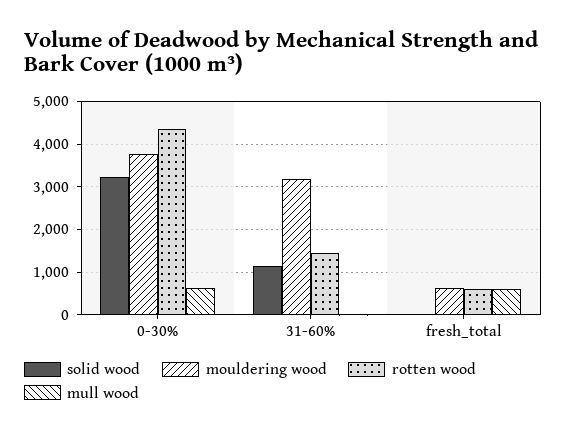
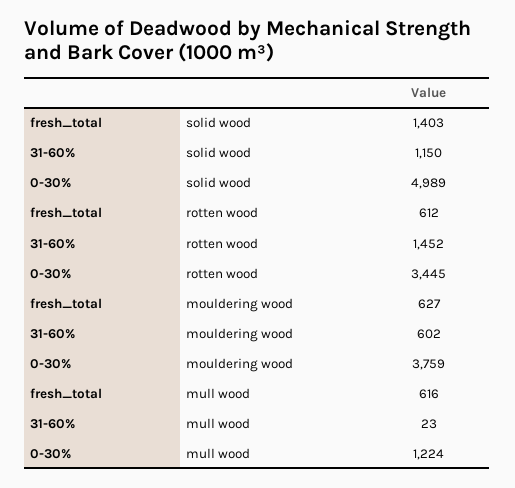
solid wood, 0-30%: 3200 -> 4989
rotten wood, 0-30%: 4400 -> 3445
mull wood, 0-30%: 600 -> 1224
mouldering wood, 31-60%: 3200 -> 602
solid wood, fresh_total: 0 -> 1403

